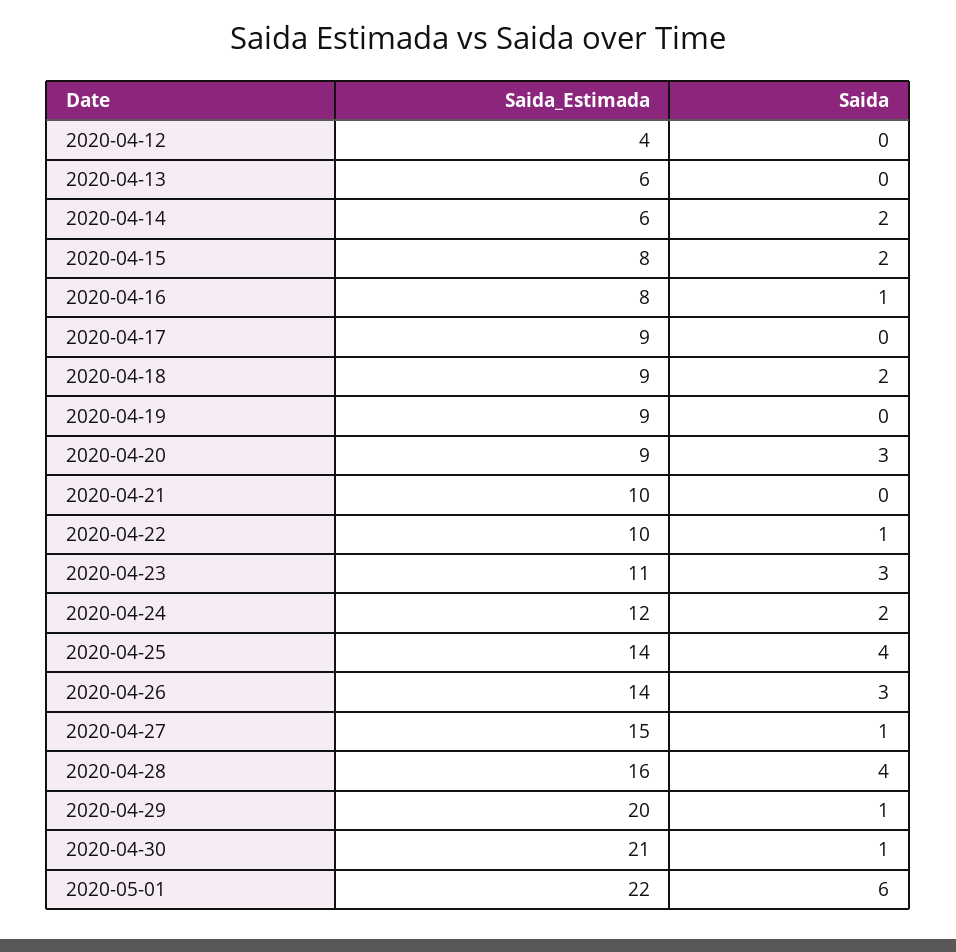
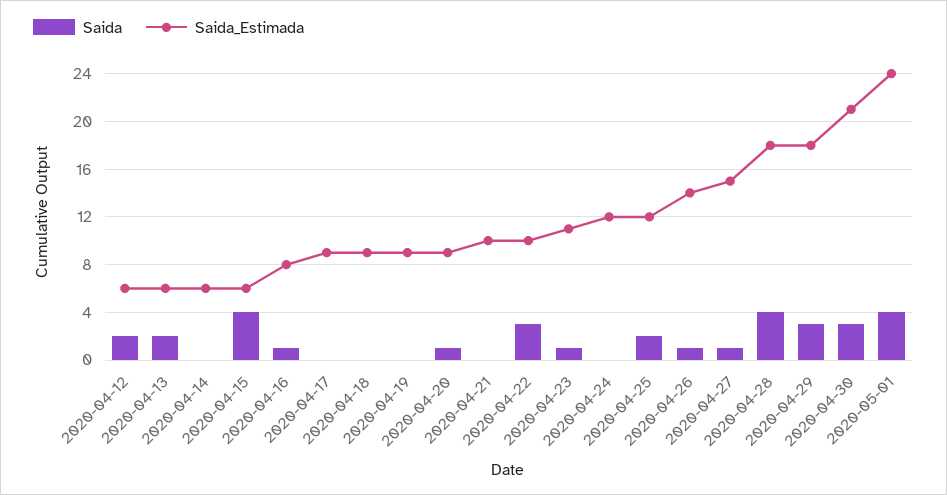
Saida_Estimada, 2020-04-12: 4 -> 6
Saida, 2020-04-12: 0 -> 2
Saida, 2020-04-13: 0 -> 2
Saida, 2020-04-14: 2 -> 0
Saida_Estimada, 2020-04-15: 8 -> 6
Saida, 2020-04-15: 2 -> 4
Saida, 2020-04-18: 2 -> 0
Saida, 2020-04-20: 3 -> 1
Saida, 2020-04-22: 1 -> 3
Saida, 2020-04-23: 3 -> 1
Saida, 2020-04-24: 2 -> 0
Saida_Estimada, 2020-04-25: 14 -> 12
Saida, 2020-04-25: 4 -> 2
Saida, 2020-04-26: 3 -> 1
Saida_Estimada, 2020-04-28: 16 -> 18
Saida_Estimada, 2020-04-29: 20 -> 18
Saida, 2020-04-29: 1 -> 3
Saida, 2020-04-30: 1 -> 3
Saida_Estimada, 2020-05-01: 22 -> 24
Saida, 2020-05-01: 6 -> 4

